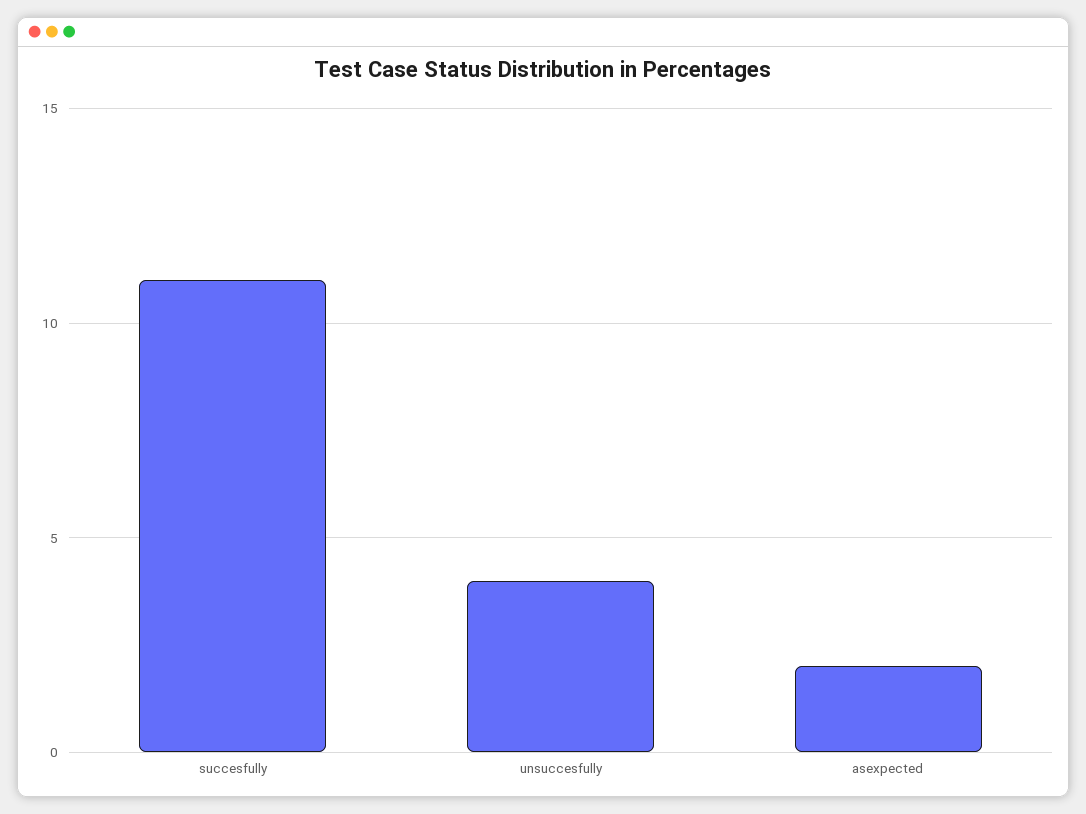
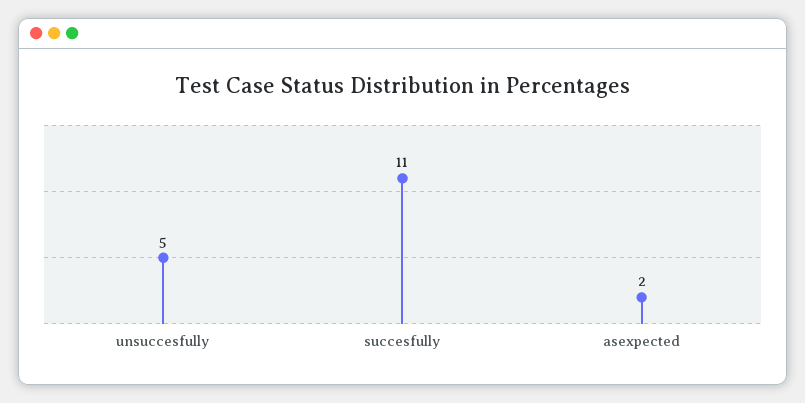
unsuccesfully: 4 -> 5

